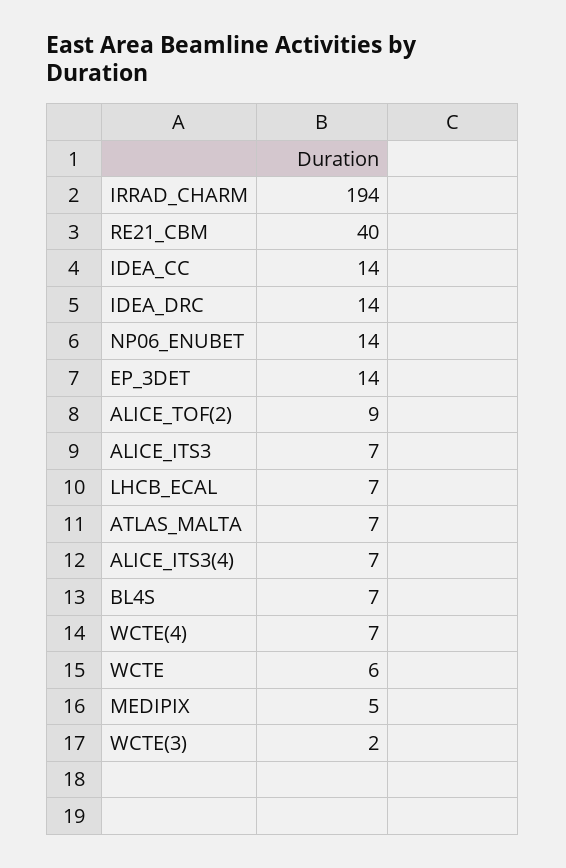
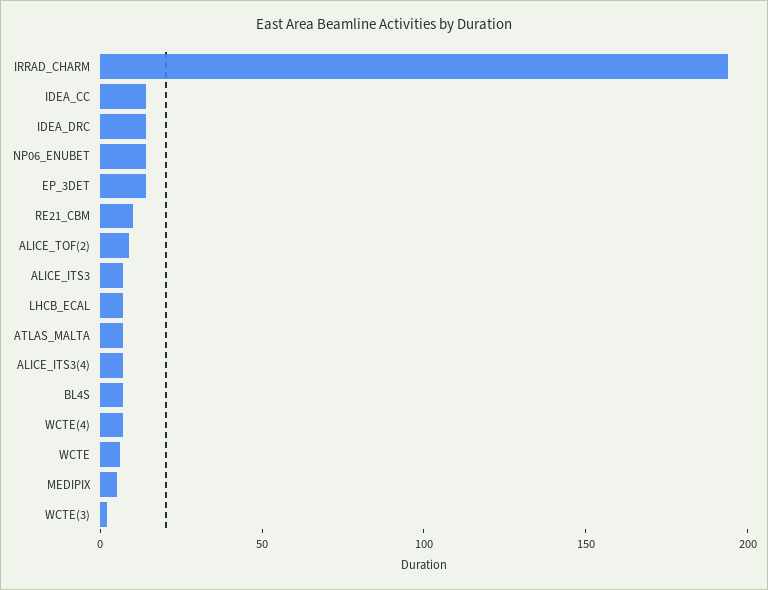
RE21_CBM: 40 -> 10

